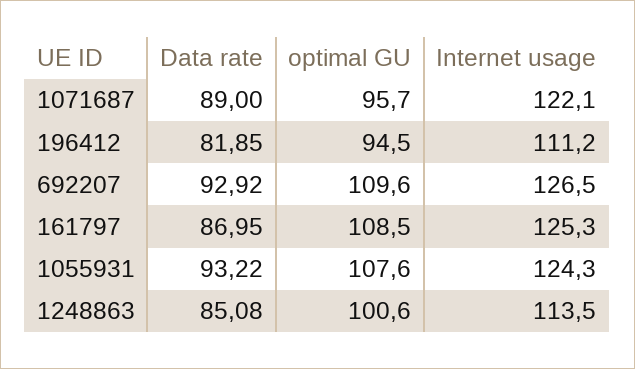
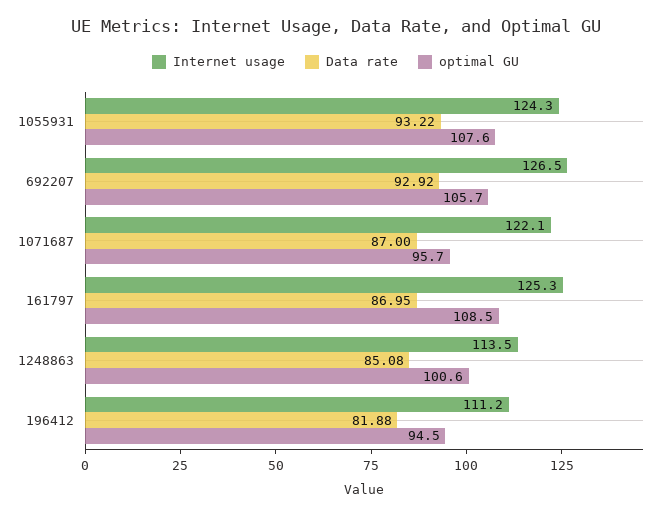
Data rate, 1071687: 89 -> 87
Data rate, 196412: 81.85 -> 81.88
optimal GU, 692207: 109.6 -> 105.7

